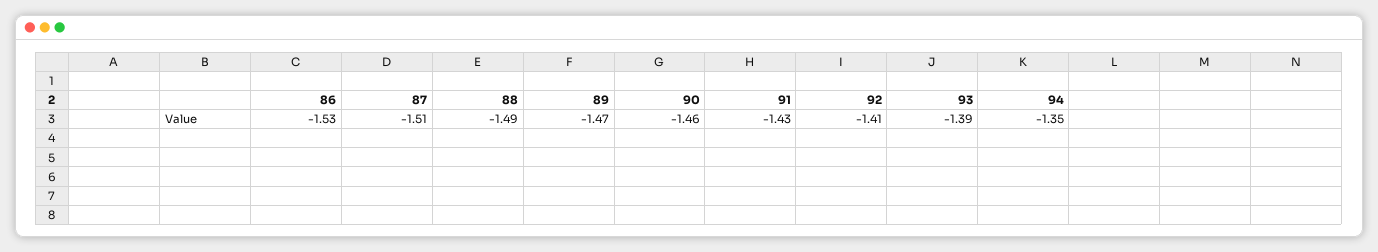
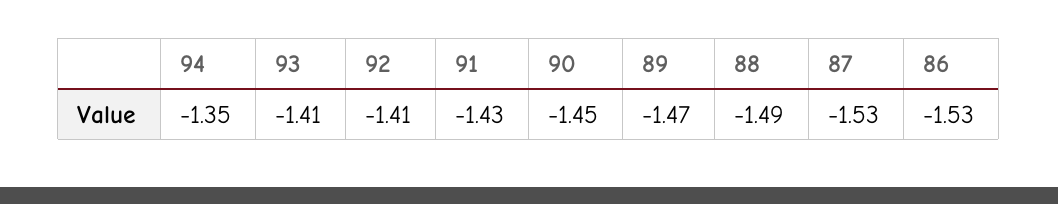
87: -1.51 -> -1.53
90: -1.46 -> -1.45
93: -1.39 -> -1.41

